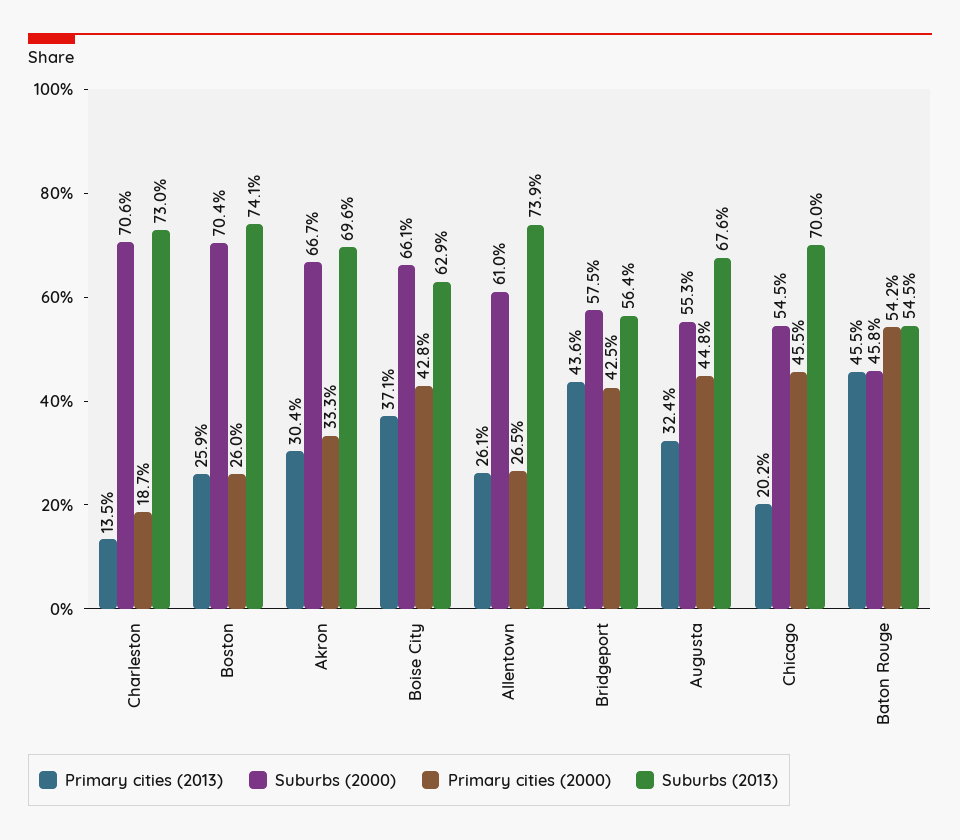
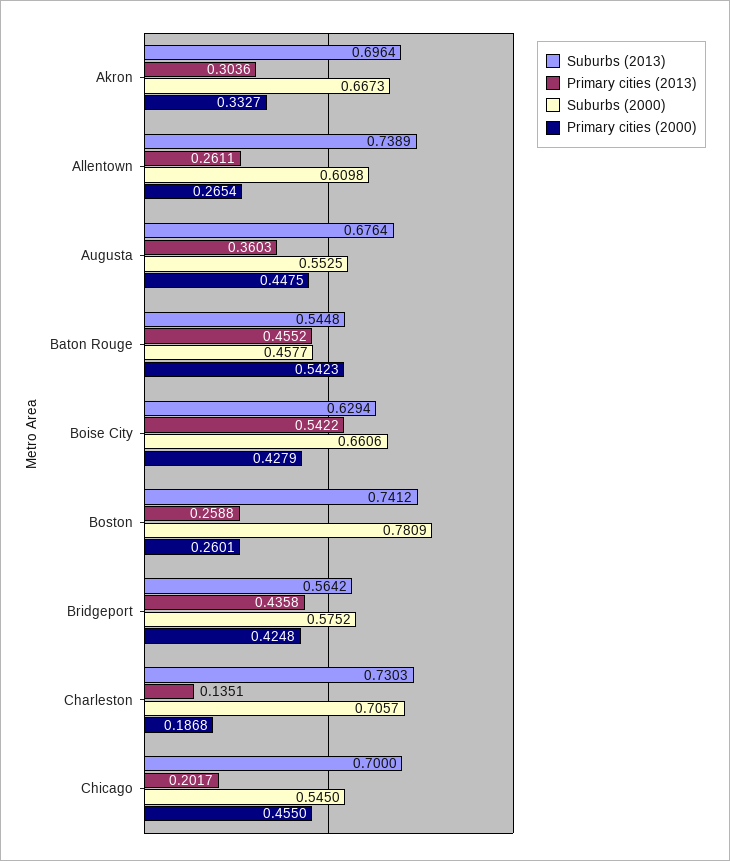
Suburbs (2000), Boston: 0.704 -> 0.7809
Primary cities (2013), Boise City: 0.371 -> 0.5422
Primary cities (2013), Augusta: 0.324 -> 0.3603

